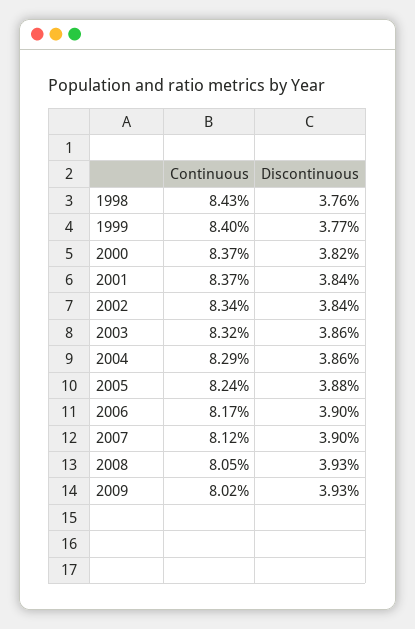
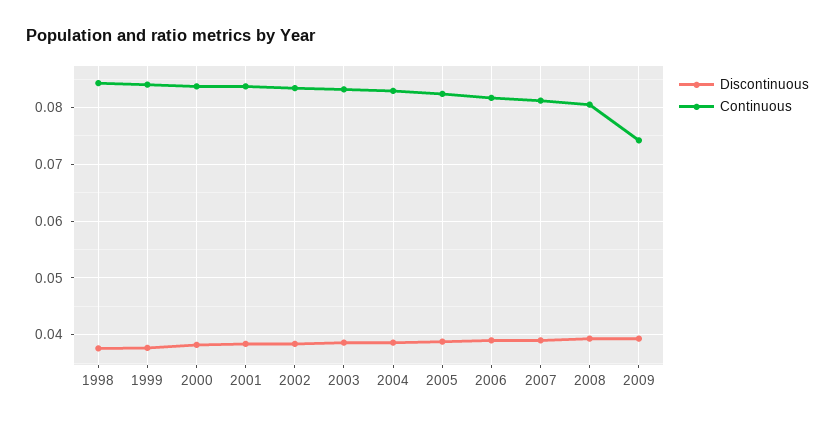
Continuous, 2009: 0.0802 -> 0.074

